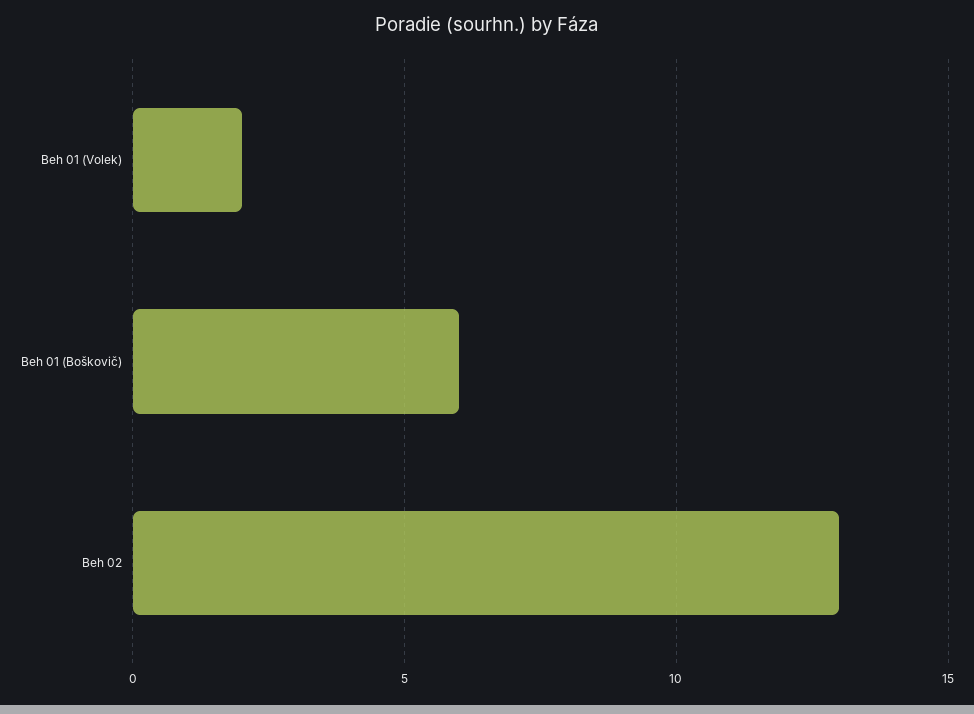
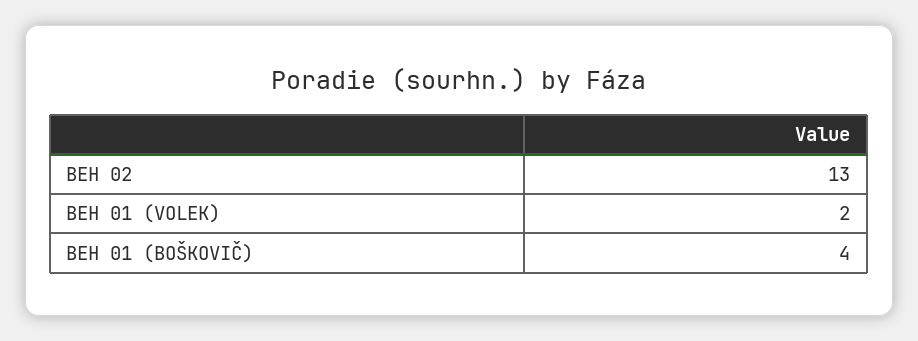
Beh 01 (Boškovič): 6 -> 4

